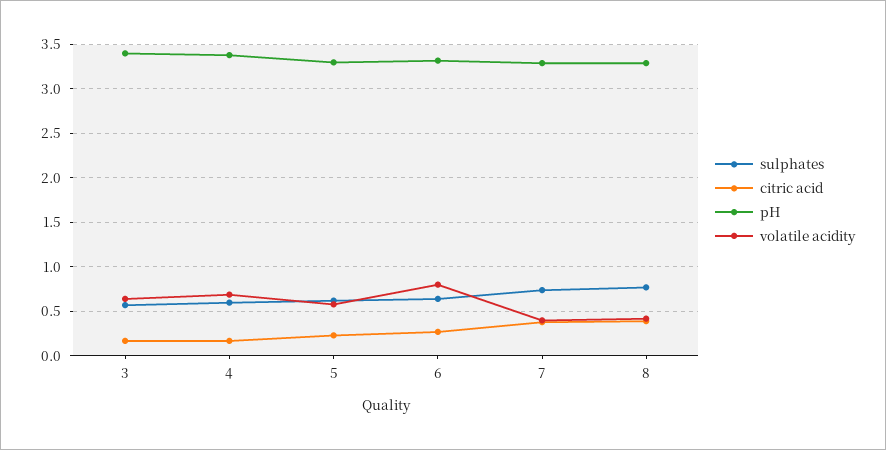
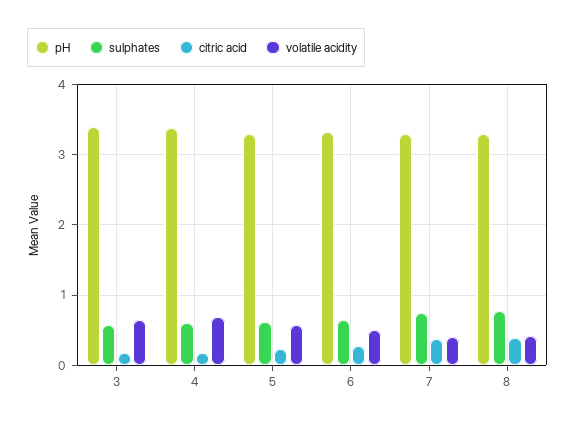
volatile acidity, 6: 0.8 -> 0.5

